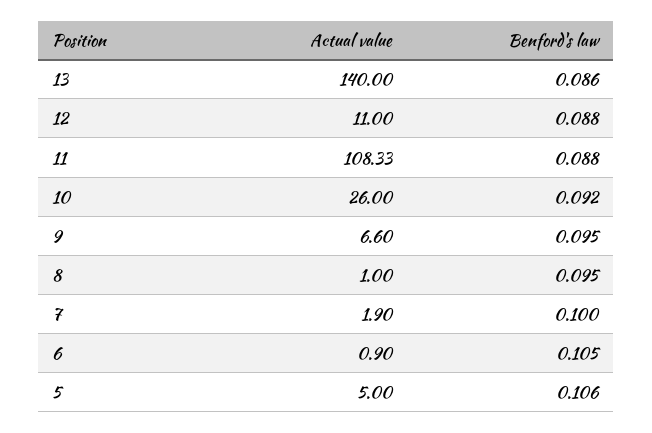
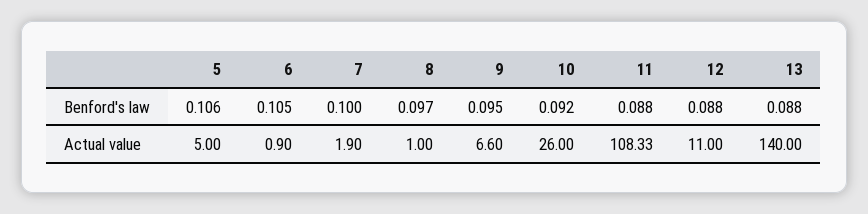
Benford's law, 13: 0.086 -> 0.088
Benford's law, 8: 0.095 -> 0.097

